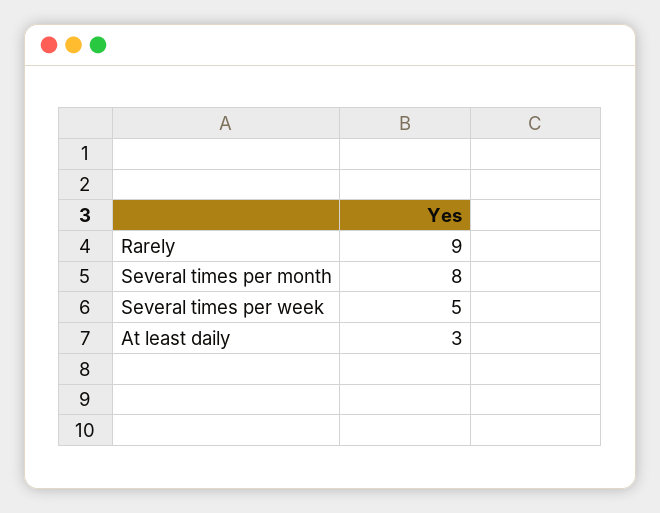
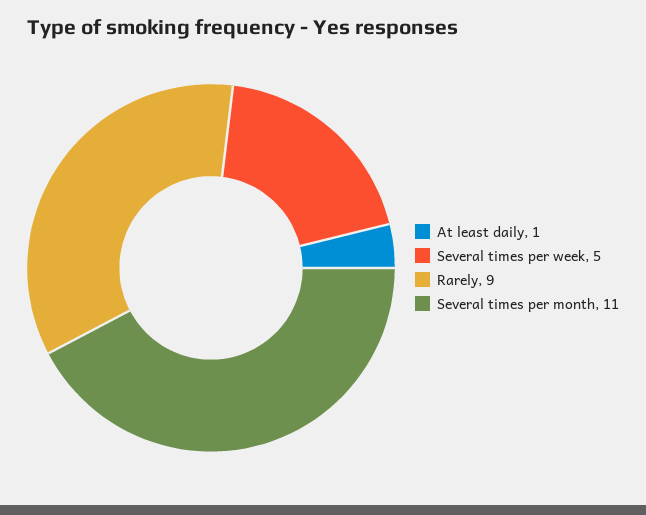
Several times per month: 8 -> 11
At least daily: 3 -> 1

